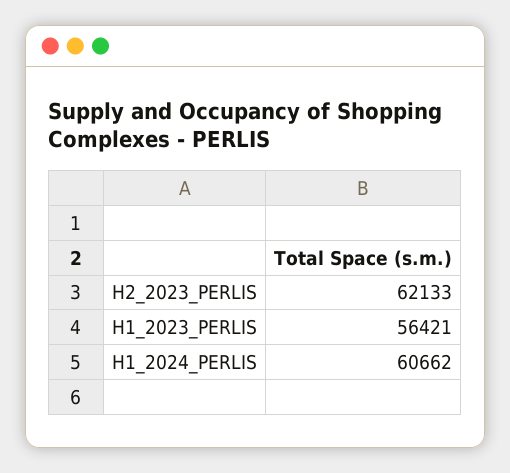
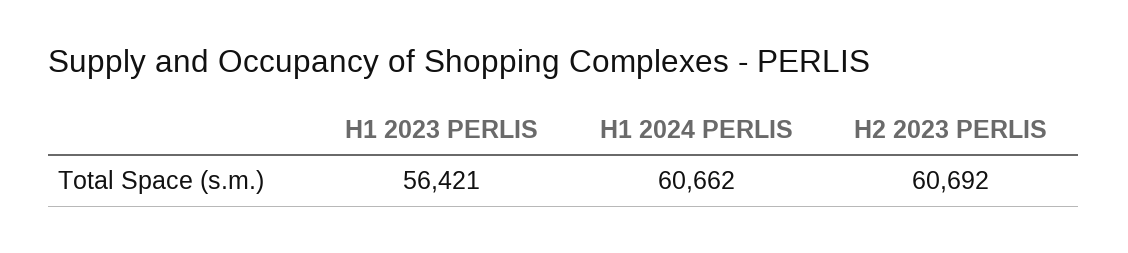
H2_2023_PERLIS: 62133 -> 60692

